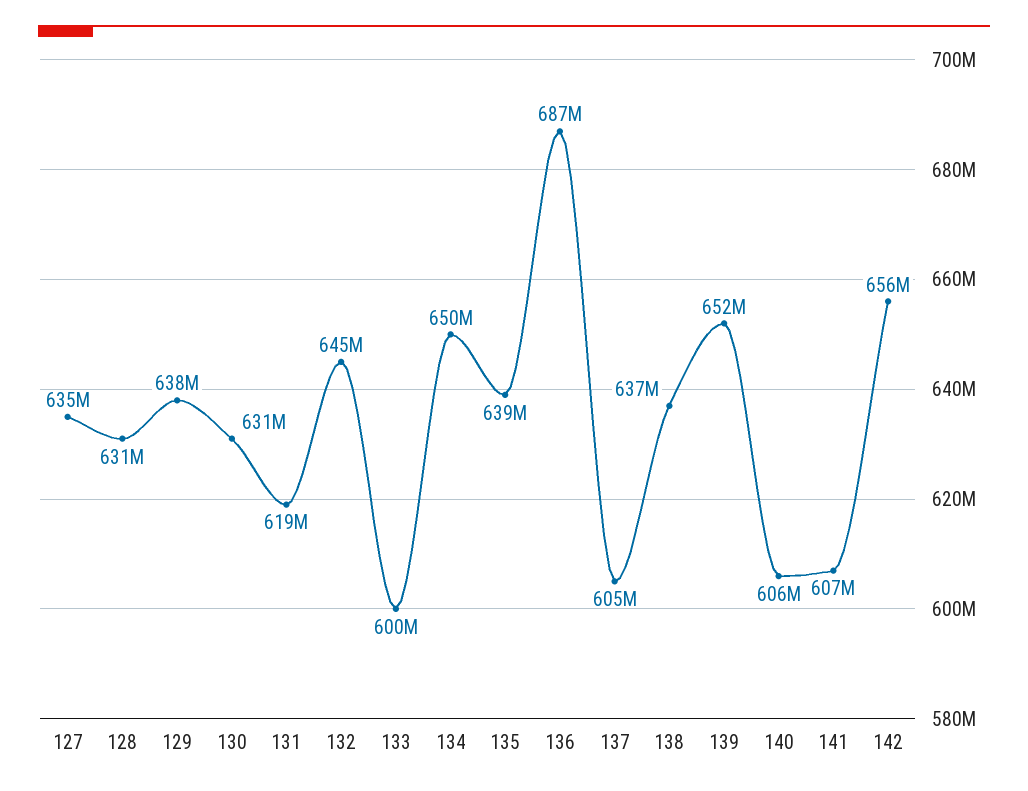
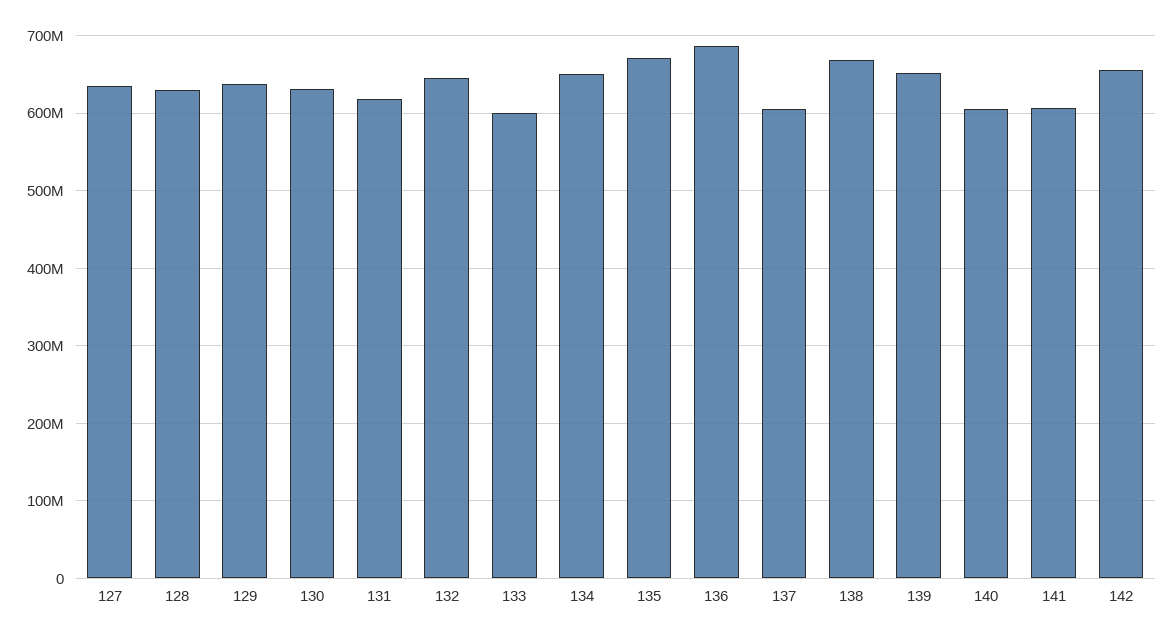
135: 639000000 -> 670000000
138: 637000000 -> 670000000

